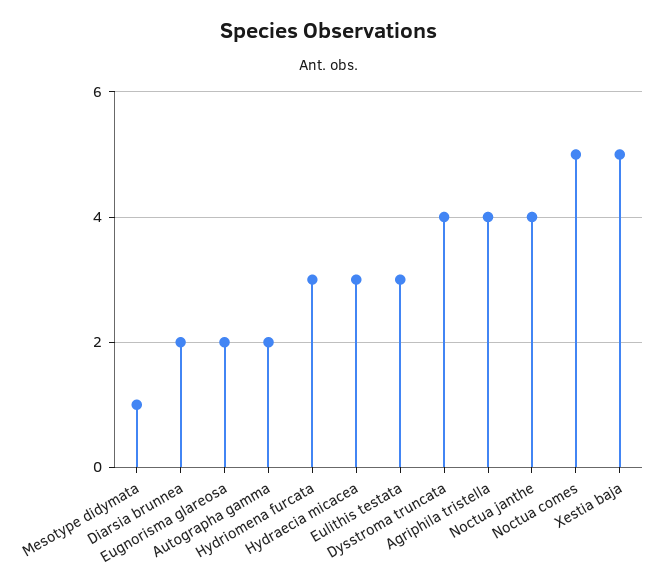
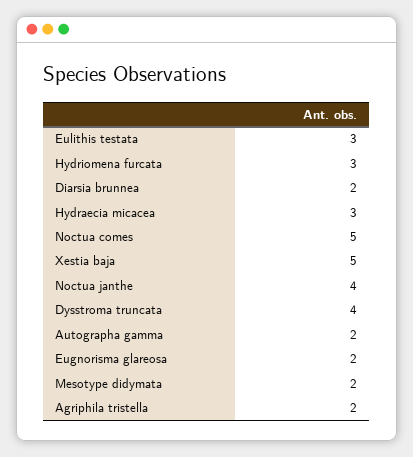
Mesotype didymata: 1 -> 2
Agriphila tristella: 4 -> 2

